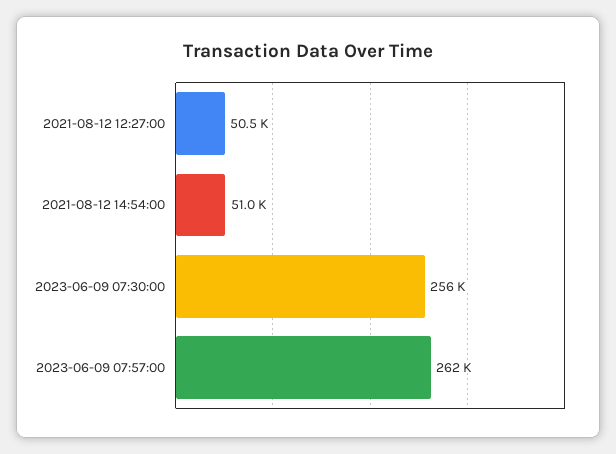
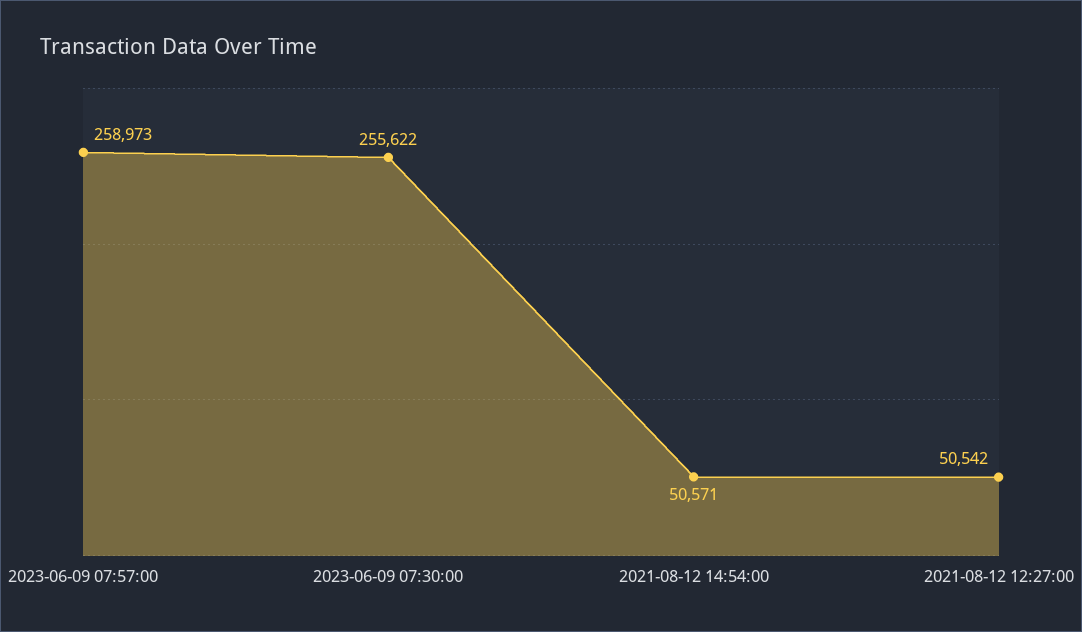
2021-08-12 14:54:00: 51000 -> 50571
2023-06-09 07:57:00: 262000 -> 258973

